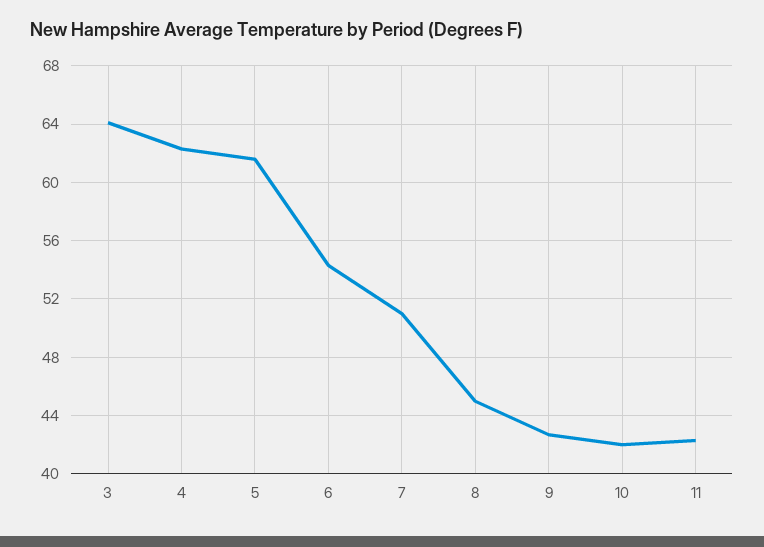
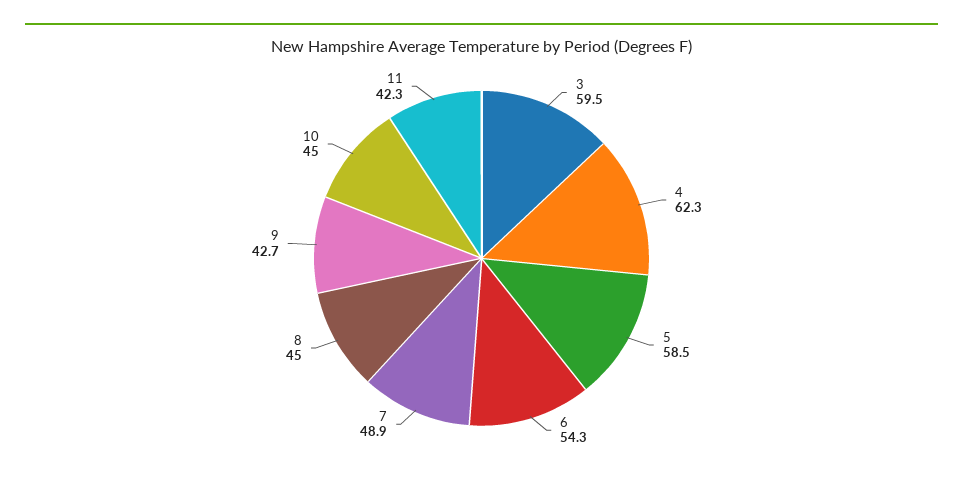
3: 64 -> 59.5
5: 61.5 -> 58.5
7: 51 -> 48.9
10: 42 -> 45

